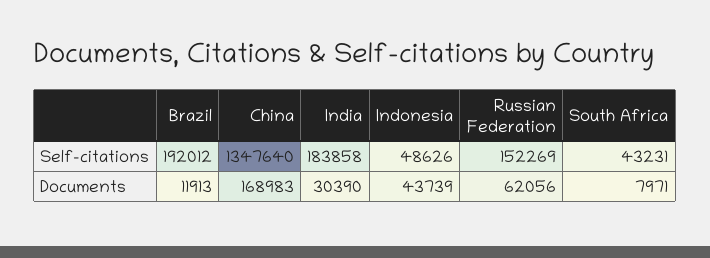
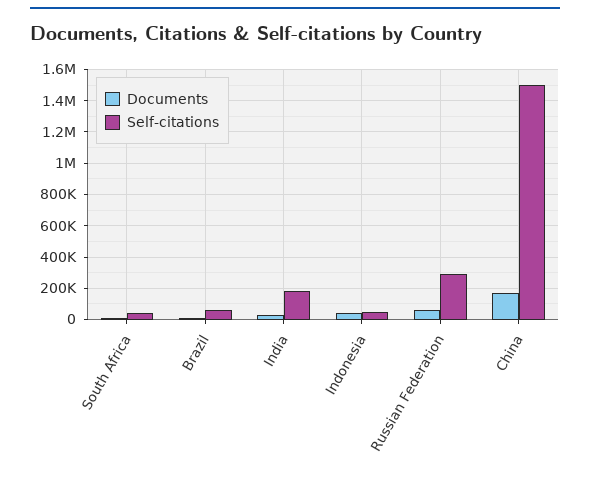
Self-citations, Brazil: 192012 -> 50000
Self-citations, China: 1347640 -> 1500000
Self-citations, Russian Federation: 152269 -> 300000

